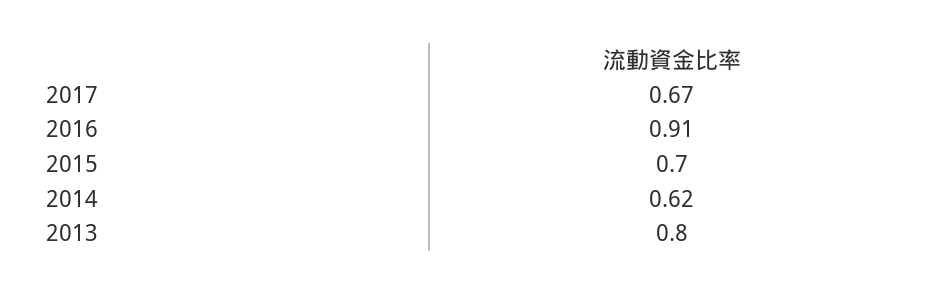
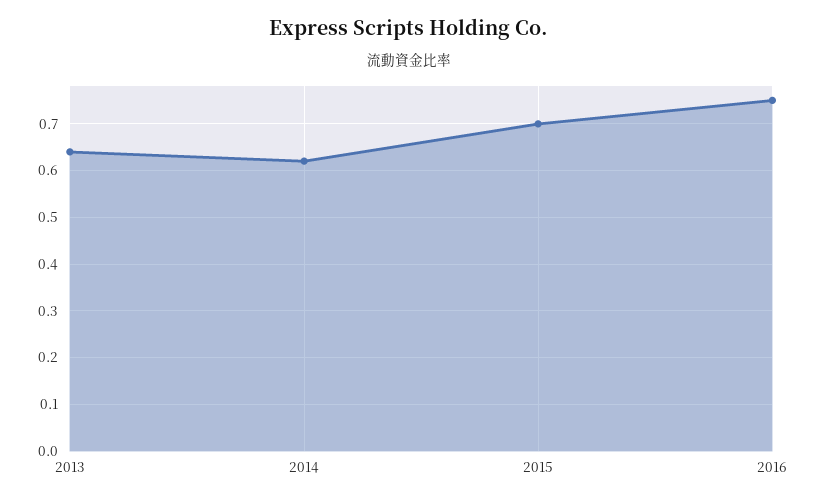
2017: 0.67 -> none
2016: 0.91 -> 0.75
2013: 0.8 -> 0.65

